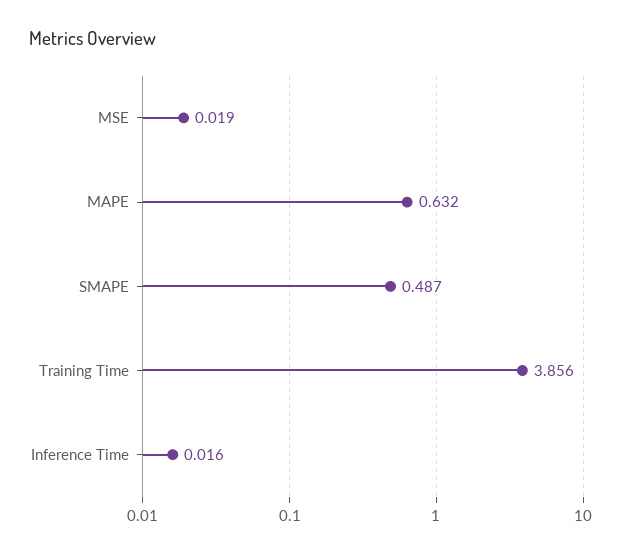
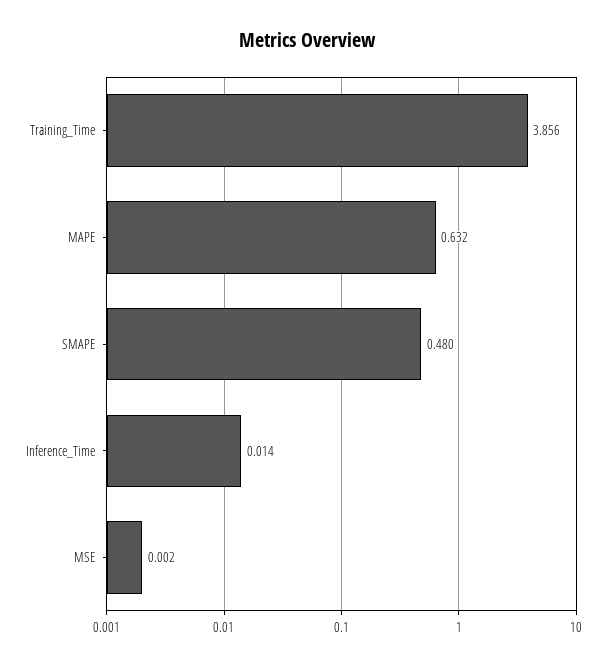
MSE: 0.019 -> 0.002
SMAPE: 0.487 -> 0.48
Inference Time: 0.016 -> 0.014

